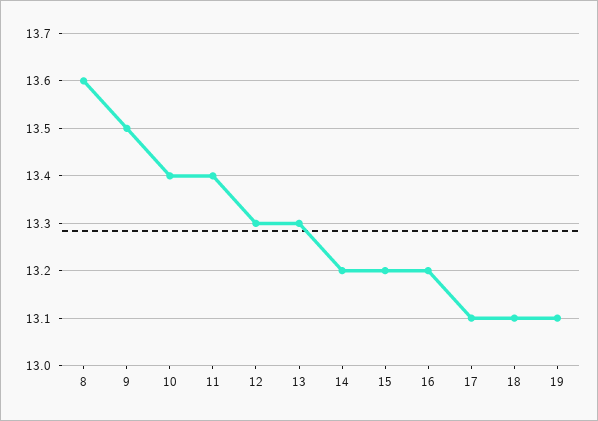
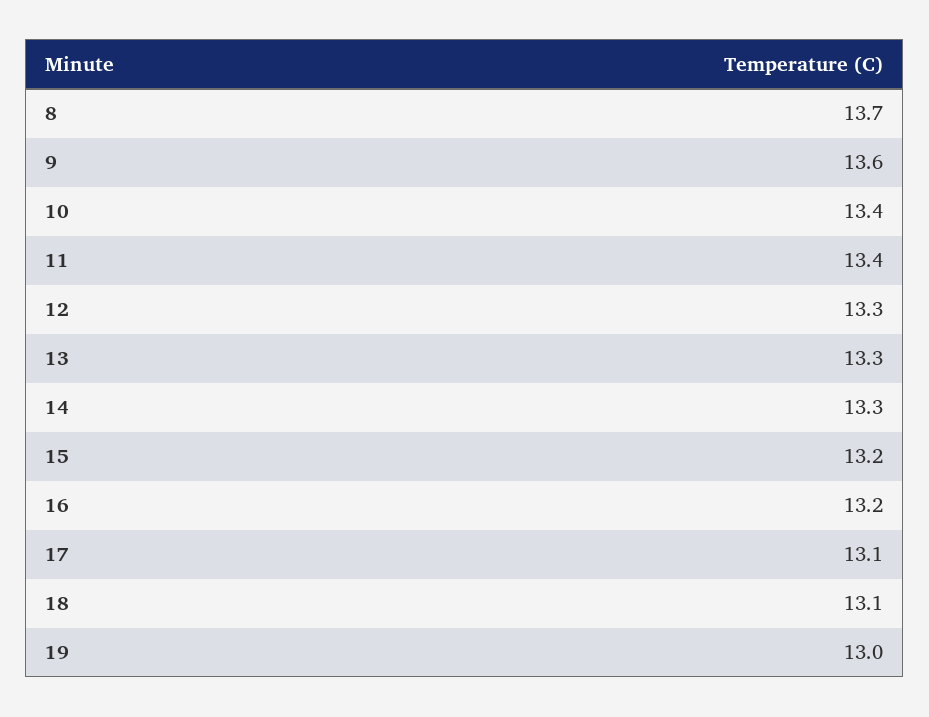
8: 13.6 -> 13.7
9: 13.5 -> 13.6
14: 13.2 -> 13.3
19: 13.1 -> 13

